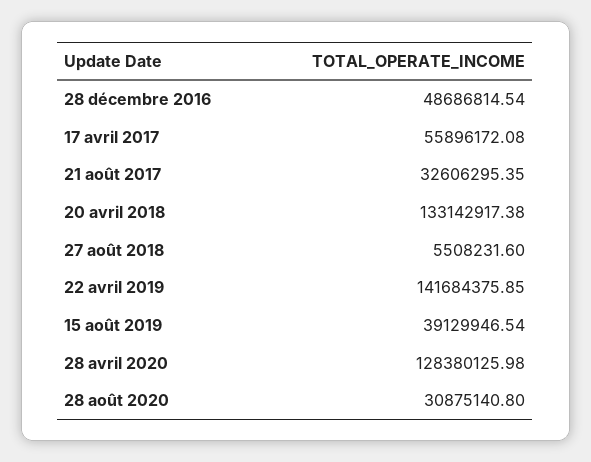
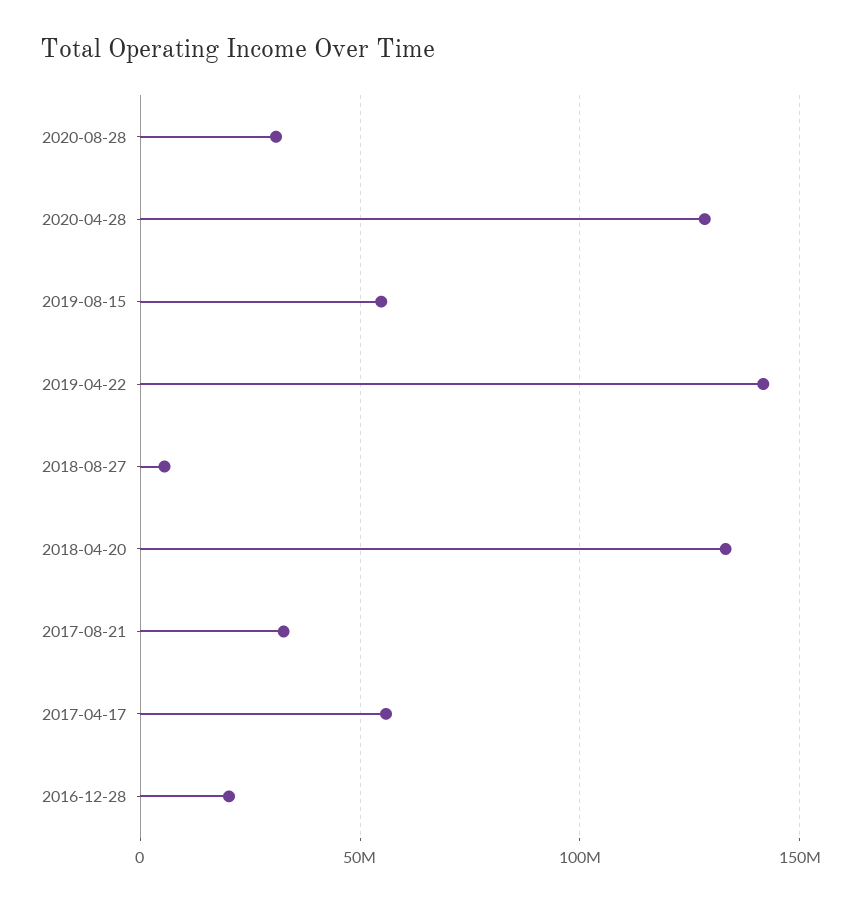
28 décembre 2016: 48686814.54 -> 20000000
15 août 2019: 39129946.54 -> 55000000

